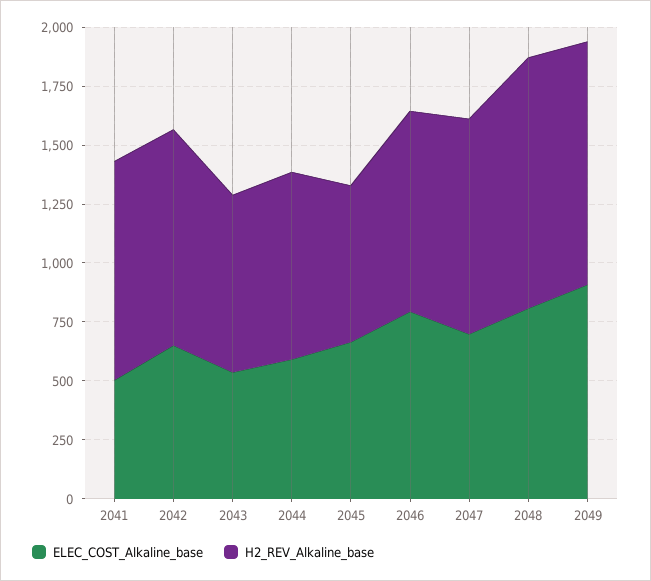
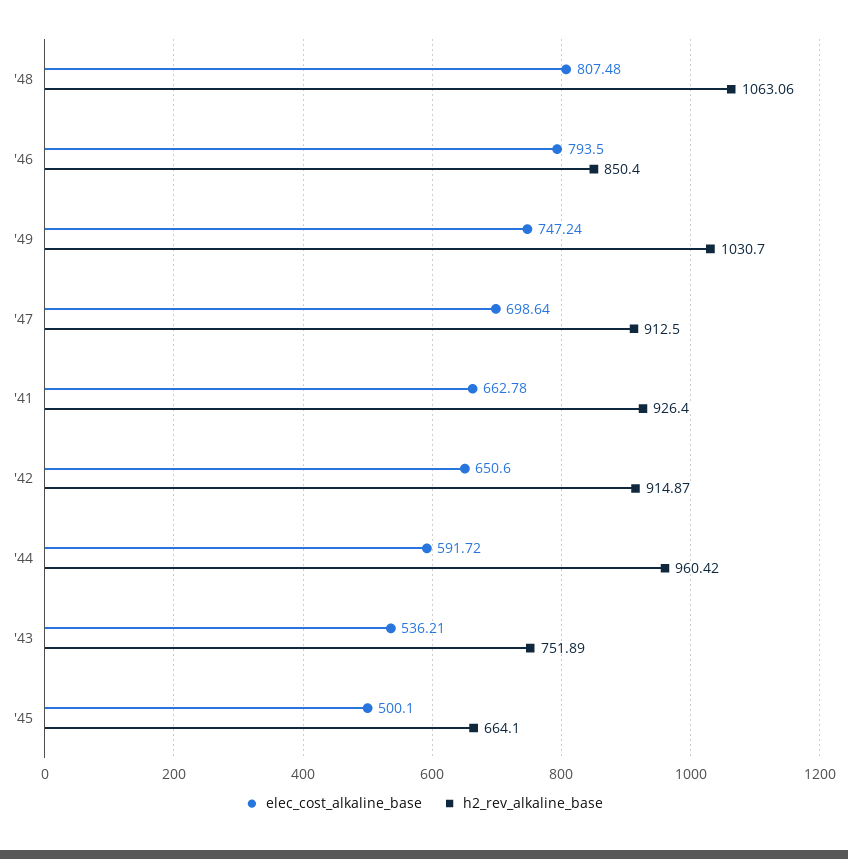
ELEC_COST_Alkaline_base, 2041: 500 -> 662.78
H2_REV_Alkaline_base, 2044: 800 -> 960.42
ELEC_COST_Alkaline_base, 2045: 650 -> 500.1
ELEC_COST_Alkaline_base, 2049: 900 -> 747.24

